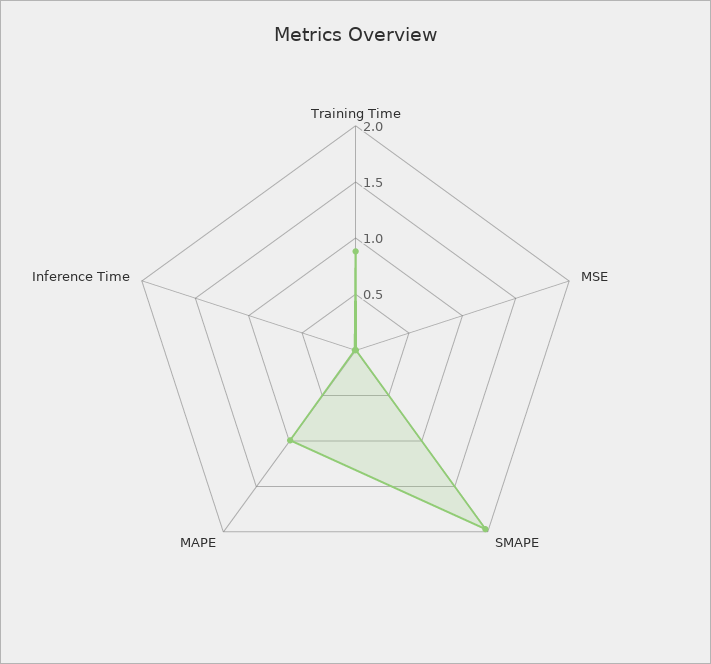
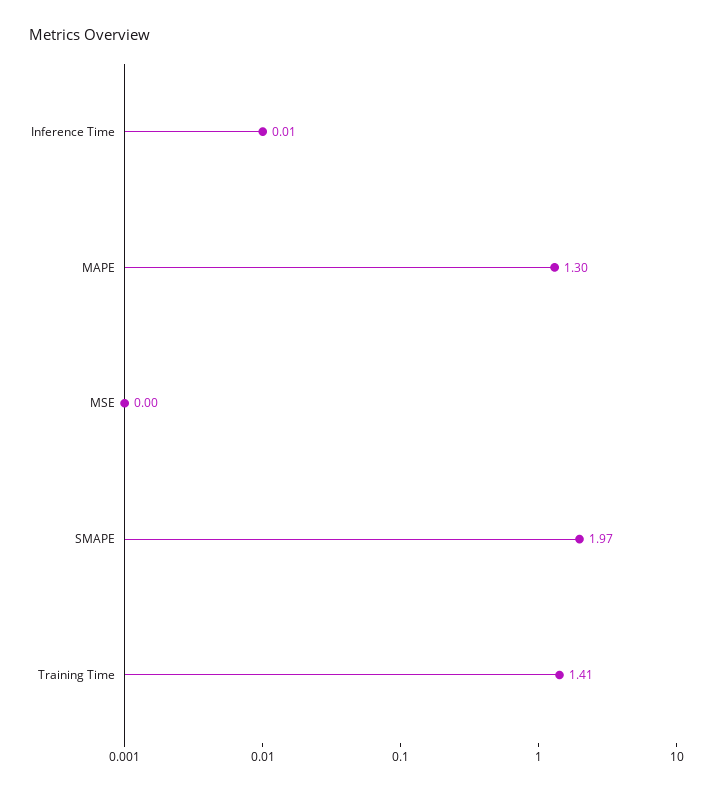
Training Time: 0.9 -> 1.41
MAPE: 1 -> 1.3

